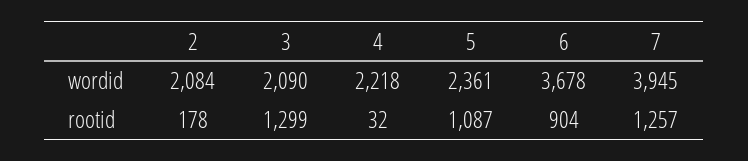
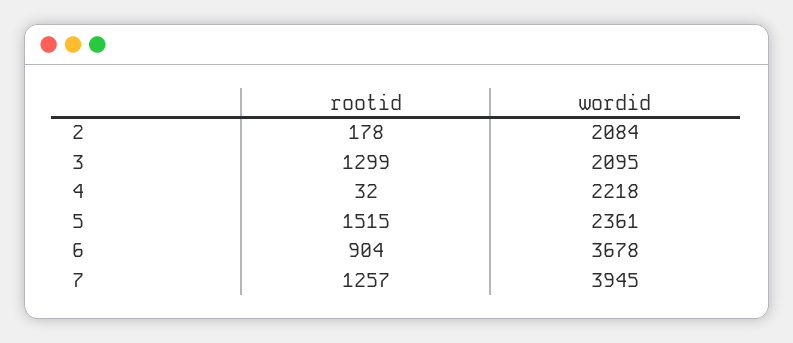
3, wordid: 2090 -> 2095
5, rootid: 1087 -> 1515

